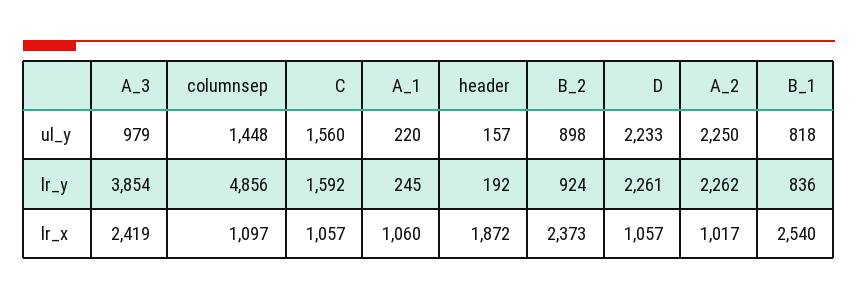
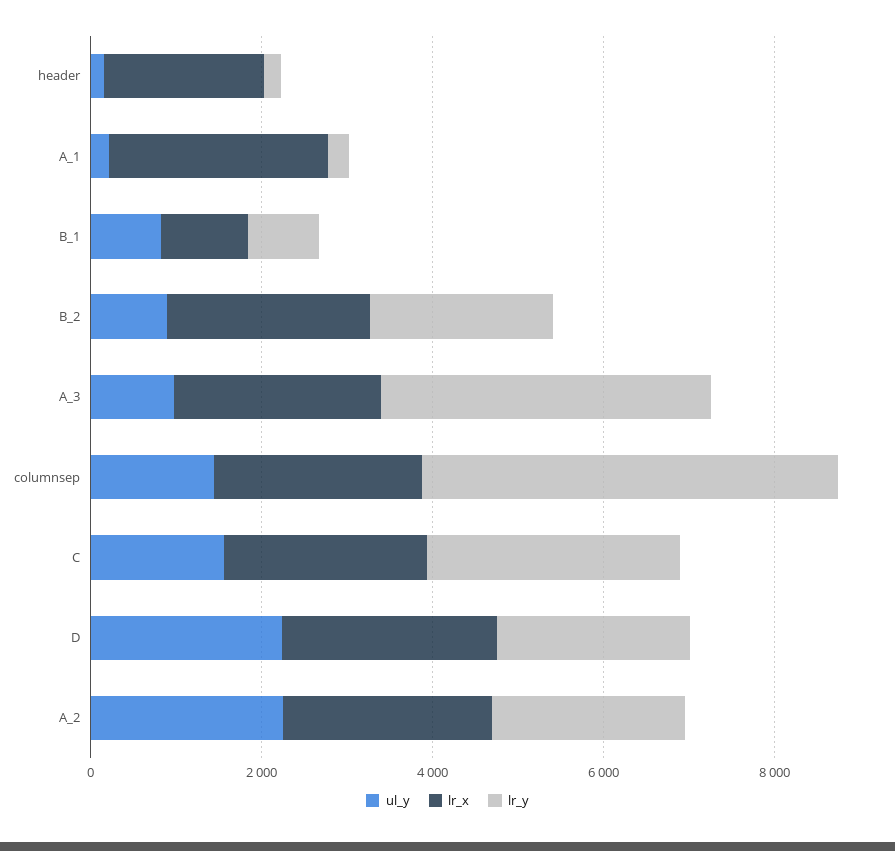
lr_y, C: 1592 -> 3000
lr_y, B_2: 924 -> 2000
lr_x, columnsep: 1097 -> 2500
lr_x, C: 1057 -> 2500
lr_x, A_1: 1060 -> 2500
lr_x, D: 1057 -> 2500
lr_x, A_2: 1017 -> 2500
lr_x, B_1: 2540 -> 1000

